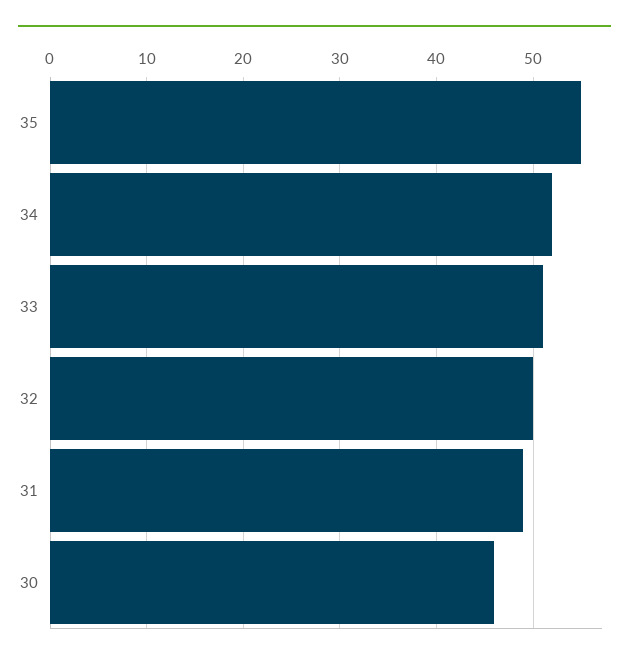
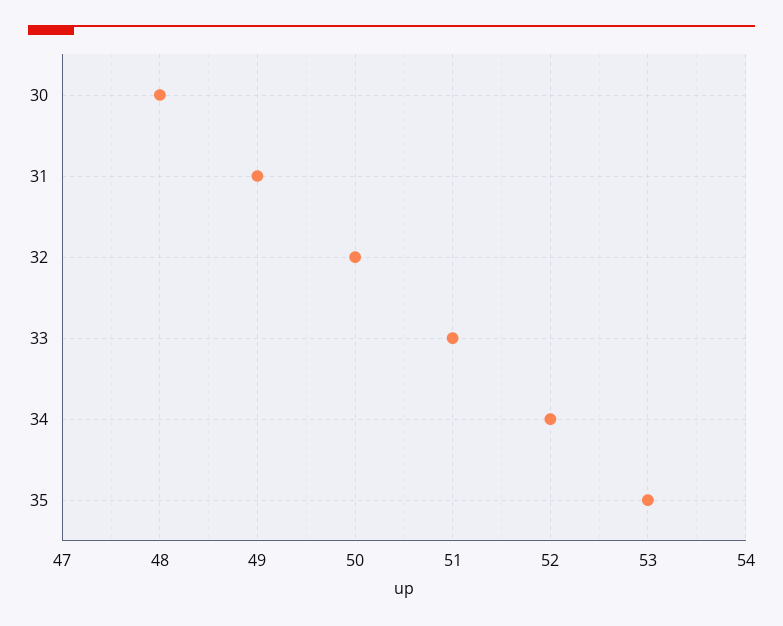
35: 55 -> 53
30: 46 -> 48

